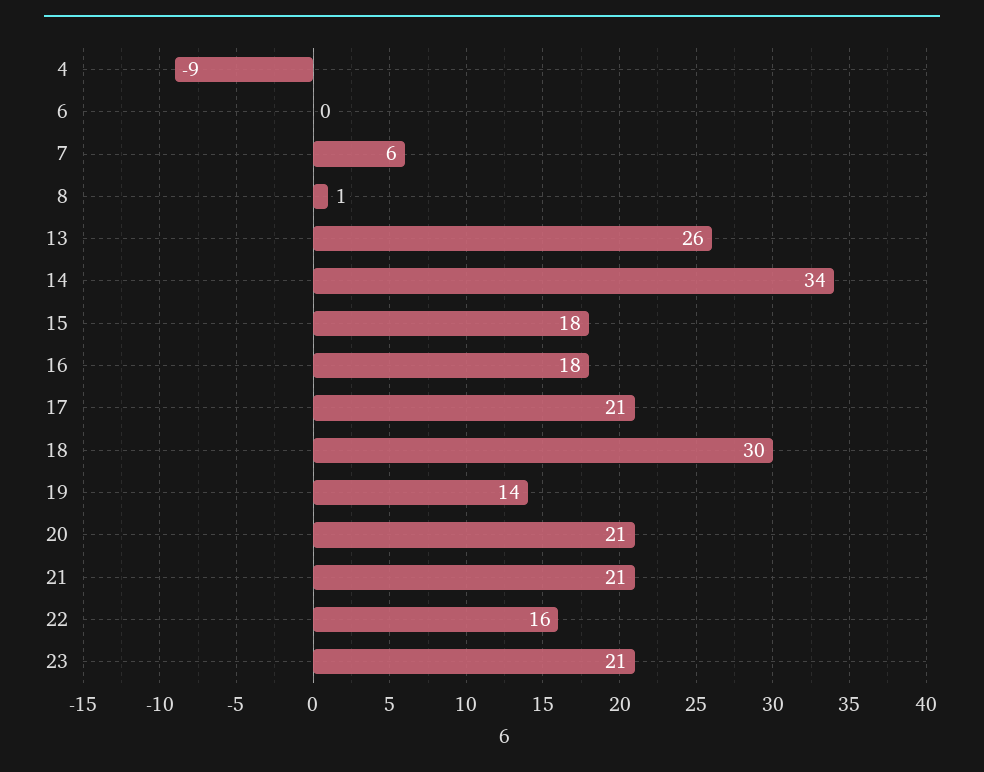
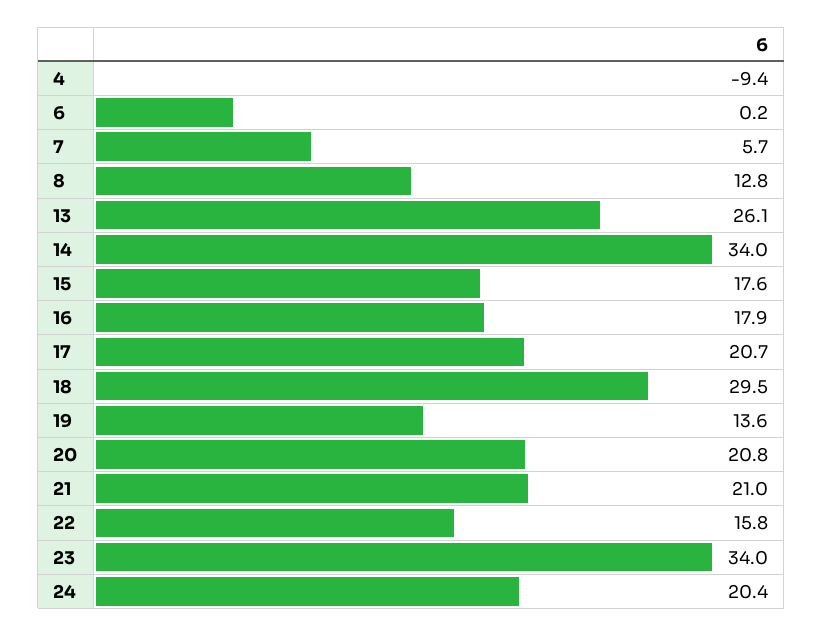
8: 1 -> 12.8
23: 21 -> 34
24: none -> 20.4

